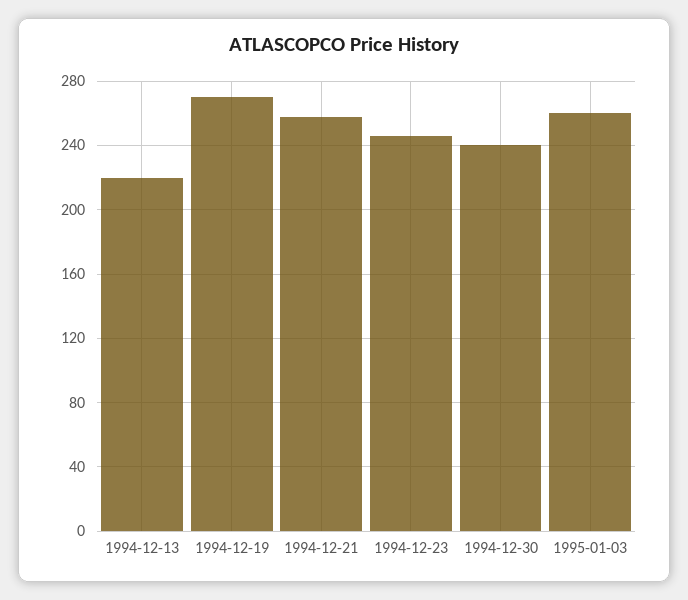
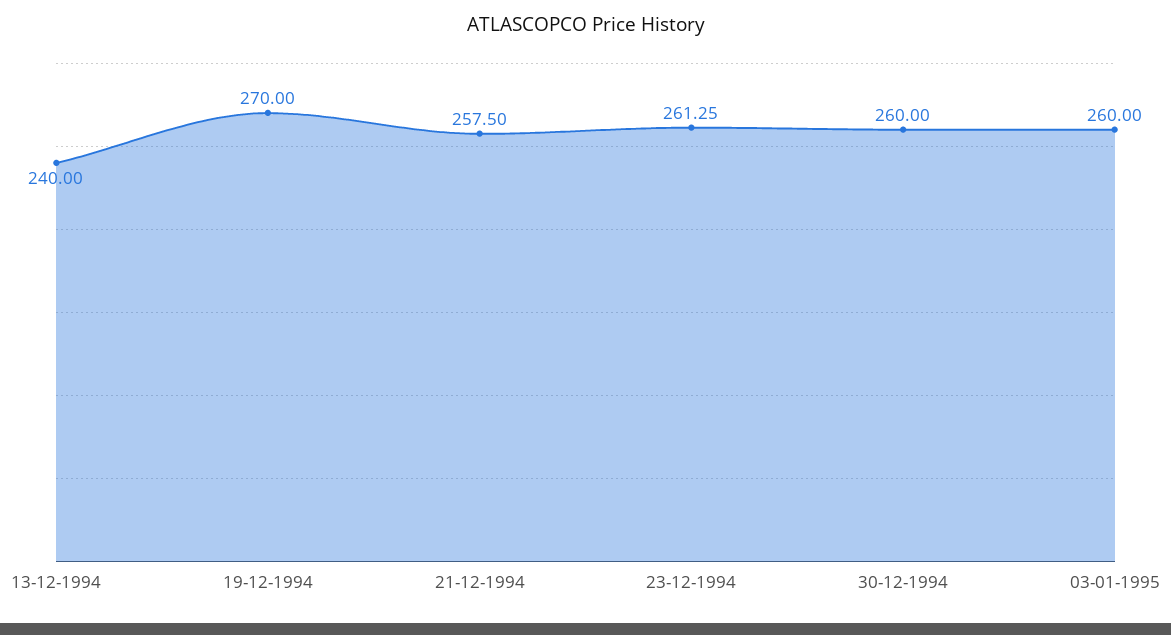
1994-12-13: 220 -> 240
1994-12-23: 245 -> 261.25
1994-12-30: 240 -> 260

